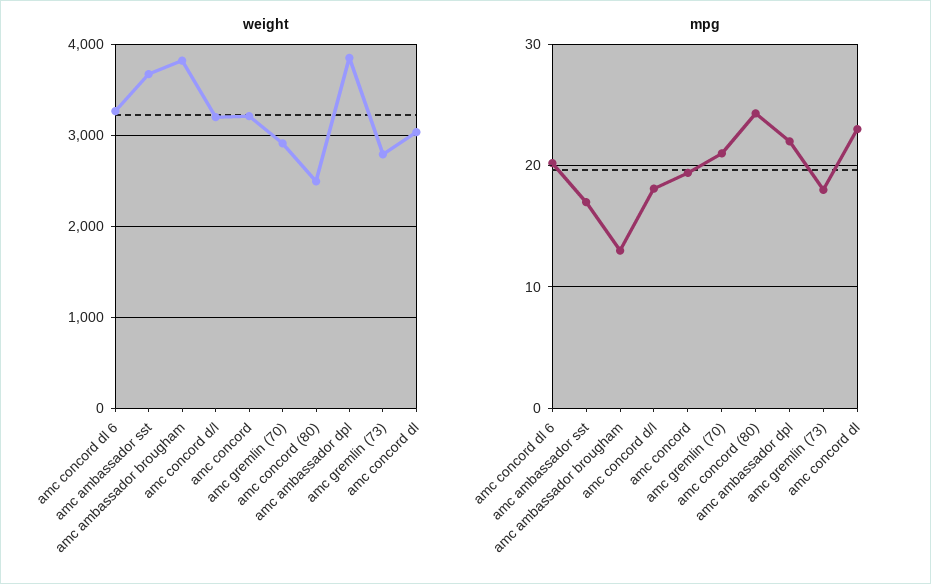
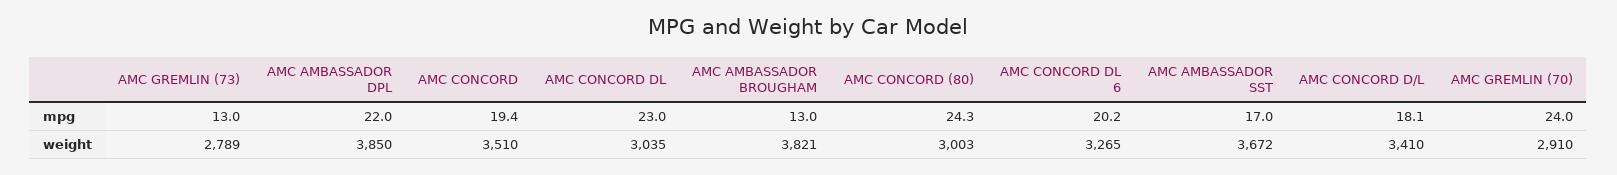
weight, amc concord d/l: 3200 -> 3410
weight, amc concord: 3200 -> 3510
weight, amc concord (80): 2500 -> 3003
mpg, amc gremlin (70): 21 -> 24
mpg, amc gremlin (73): 18 -> 13

